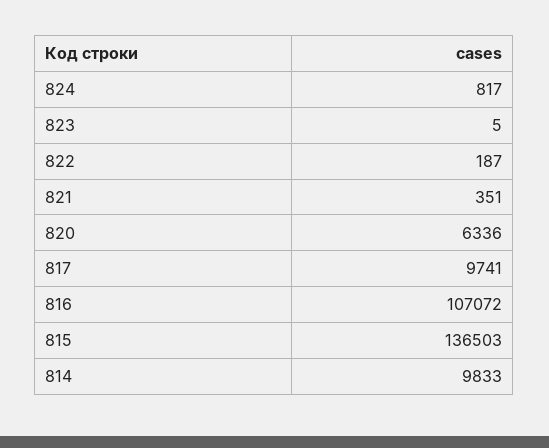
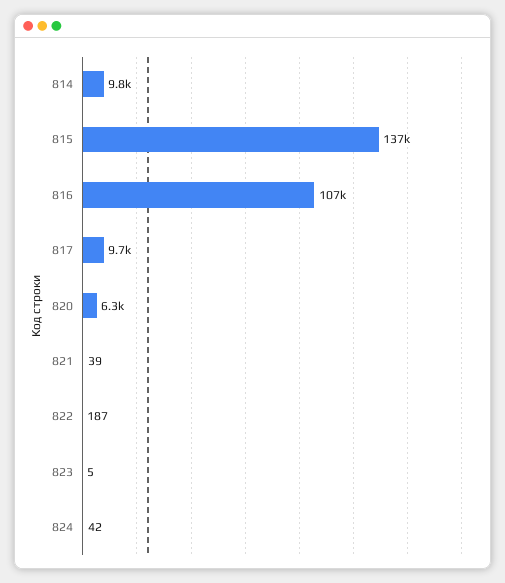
824: 817 -> 42
821: 351 -> 39

